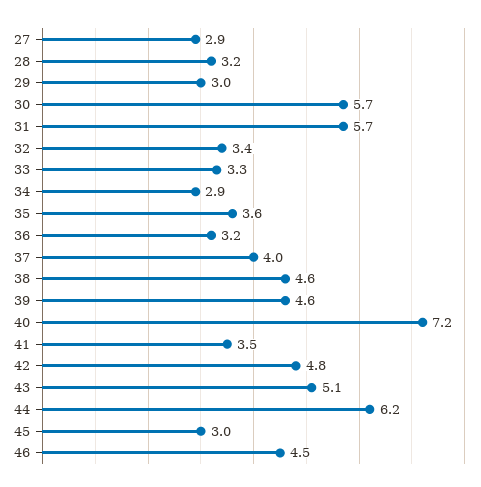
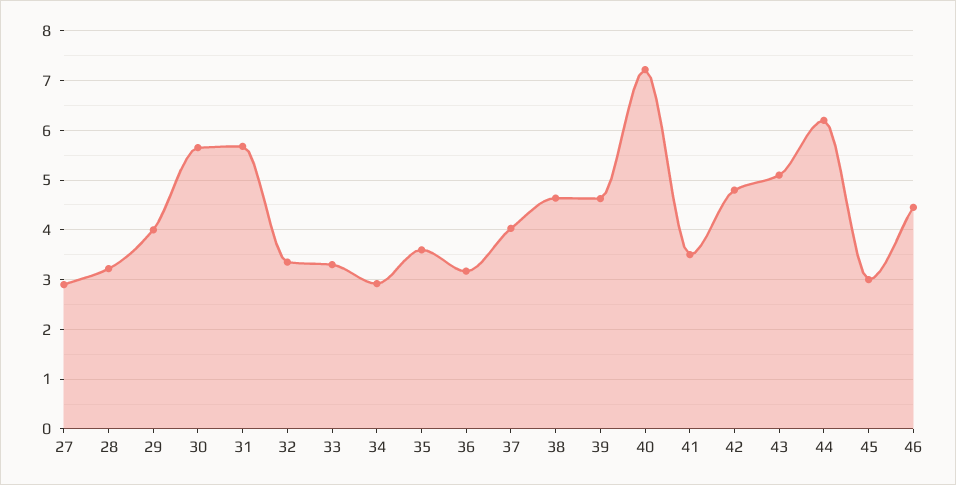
29: 3 -> 4

